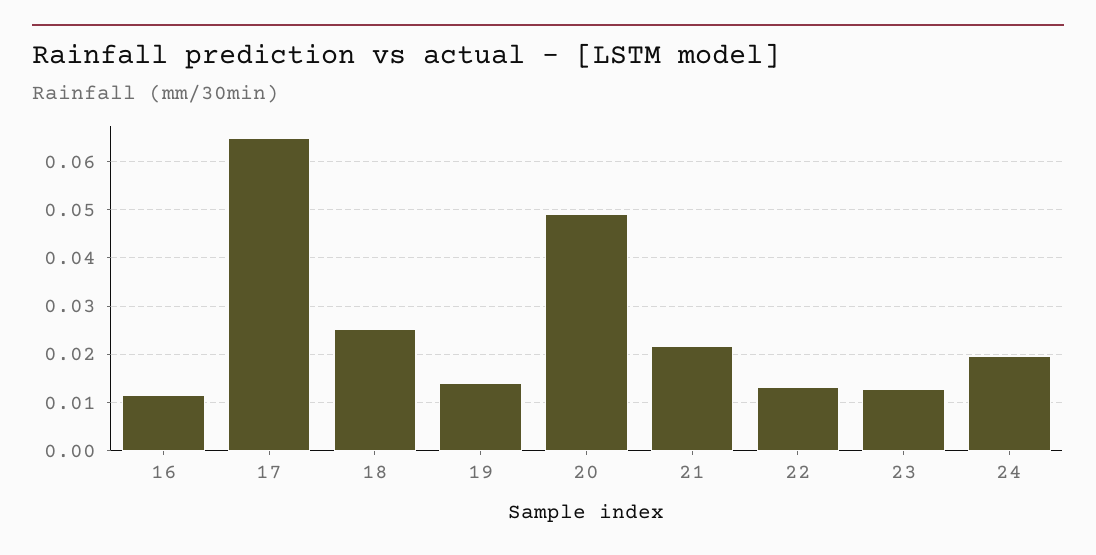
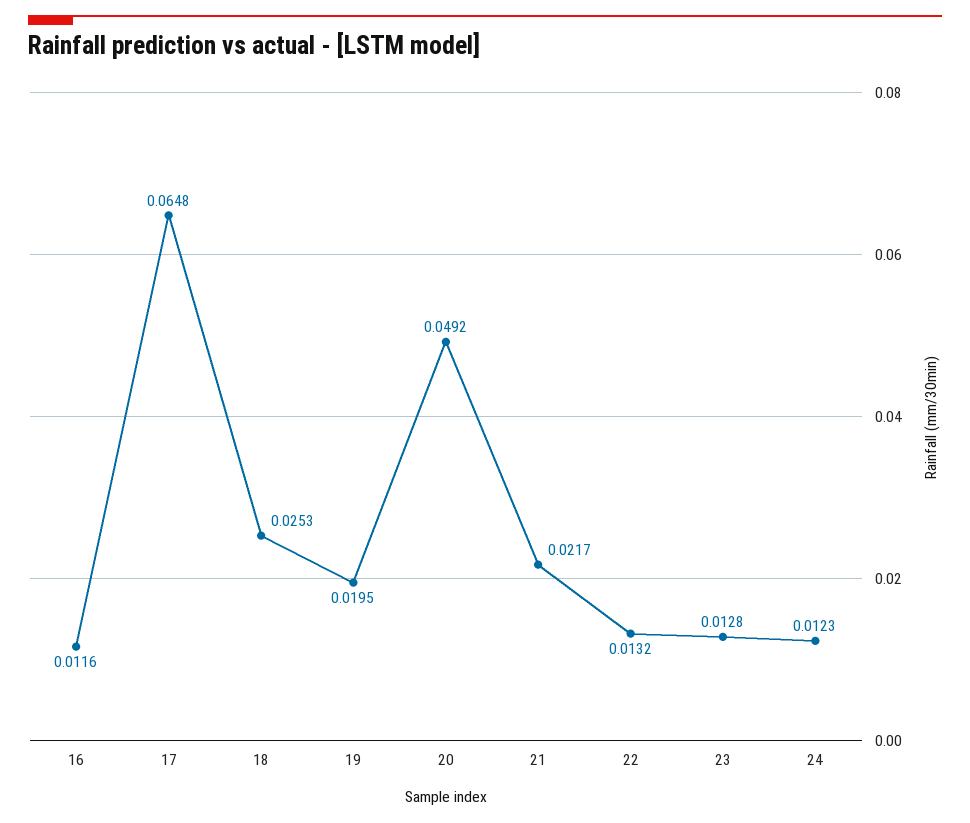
19: 0.014 -> 0.0195
24: 0.02 -> 0.0123

